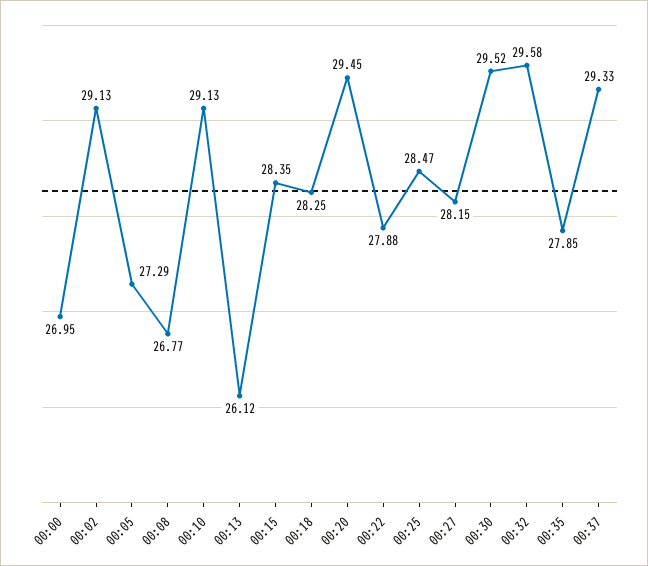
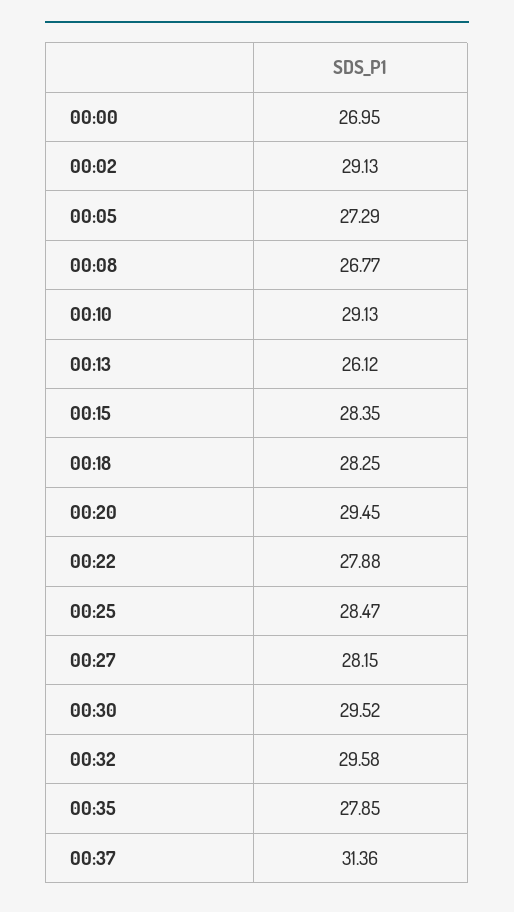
00:37: 29.33 -> 31.36

